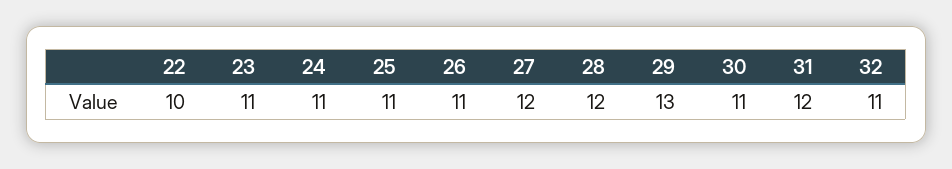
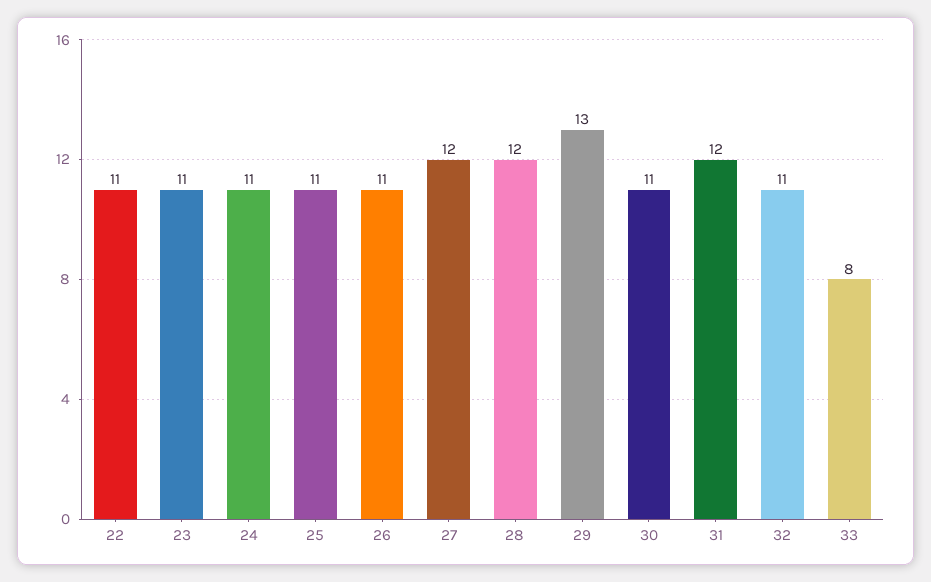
22: 10 -> 11
33: none -> 8

